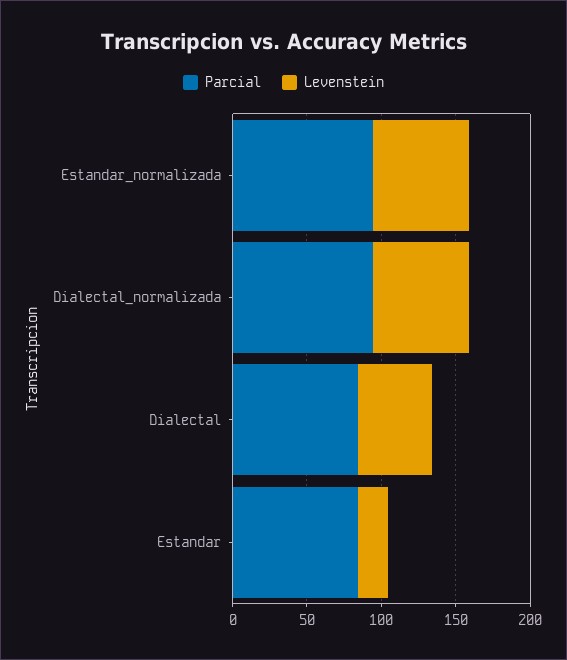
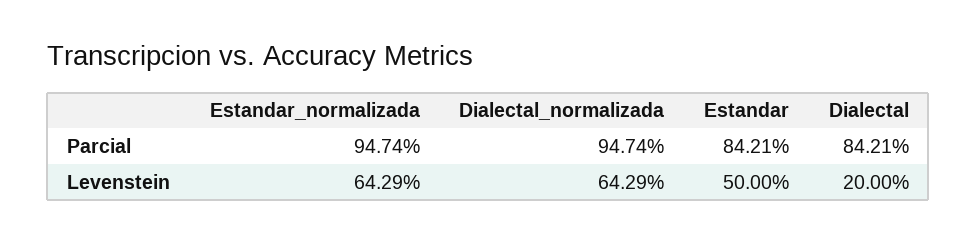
Levenstein, Dialectal: 50 -> 20
Levenstein, Estandar: 20 -> 50

